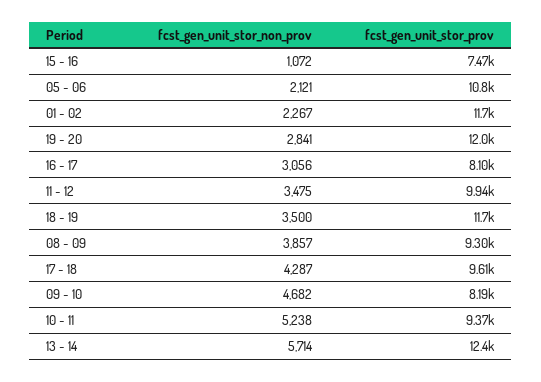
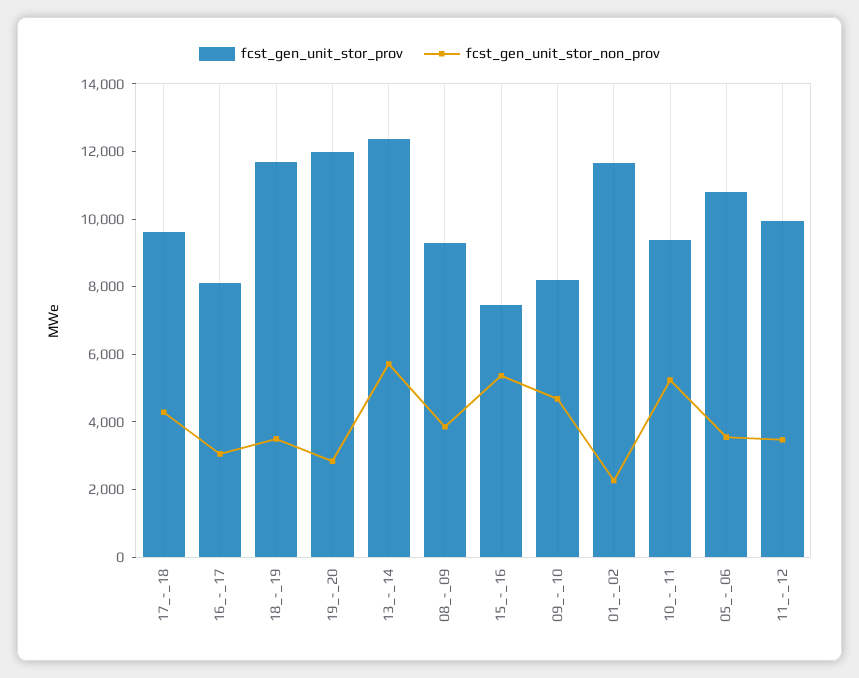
fcst_gen_unit_stor_non_prov, 15 - 16: 1072 -> 5500
fcst_gen_unit_stor_non_prov, 05 - 06: 2121 -> 3500

